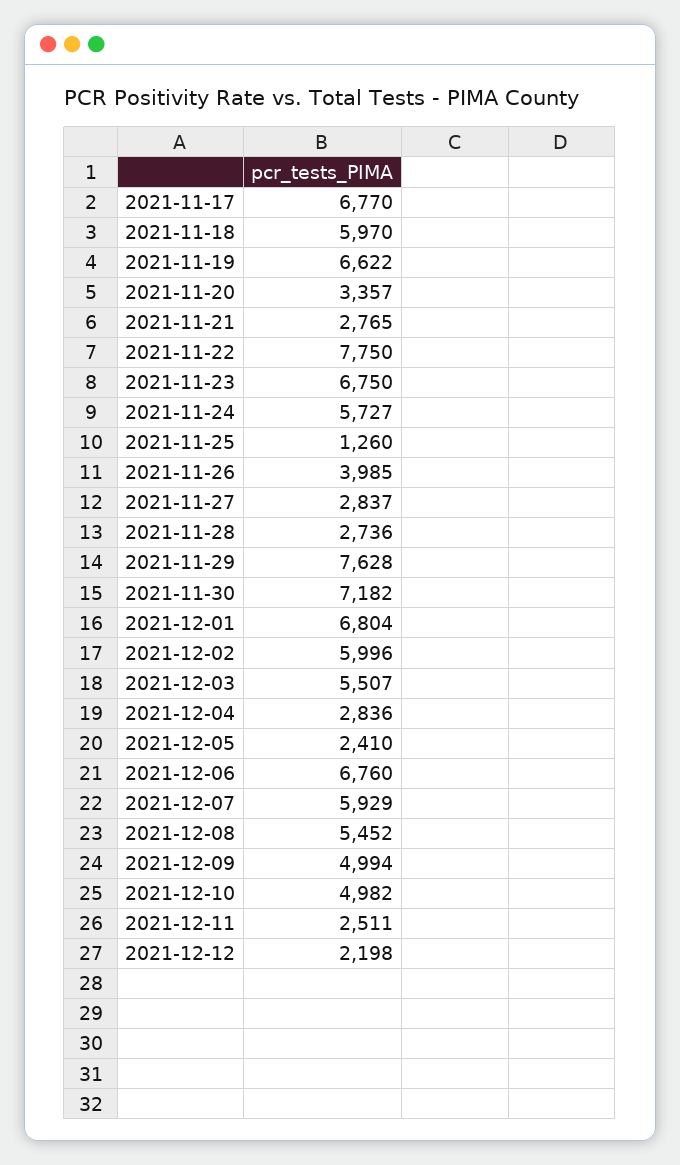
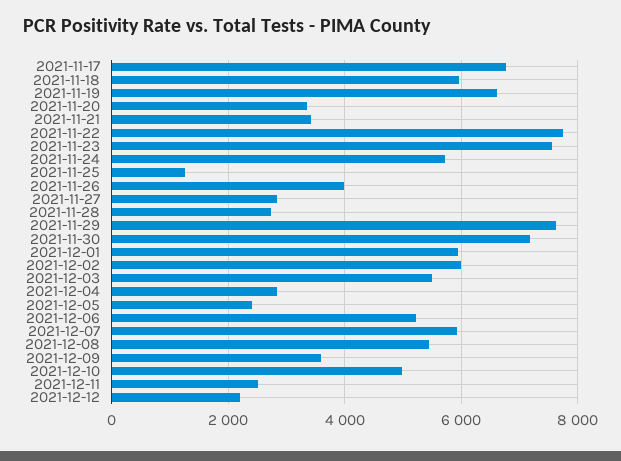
2021-11-21: 2765 -> 3400
2021-11-23: 6750 -> 7600
2021-12-01: 6804 -> 6000
2021-12-06: 6760 -> 5200
2021-12-09: 4994 -> 3600

